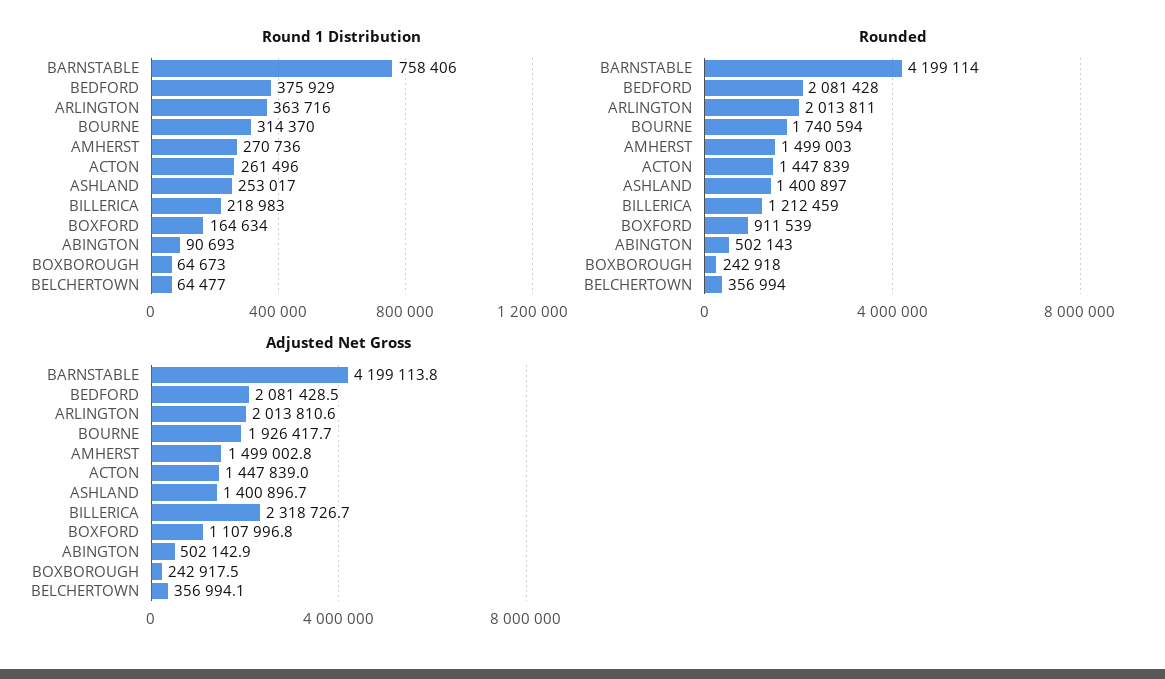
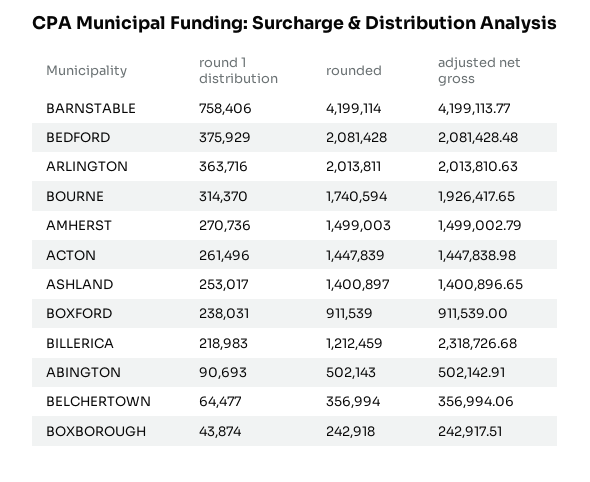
Round 1 Distribution, BOXFORD: 164634 -> 238031
Round 1 Distribution, BOXBOROUGH: 64673 -> 43874
Adjusted Net Gross, BOXFORD: 1107996.8 -> 911539

